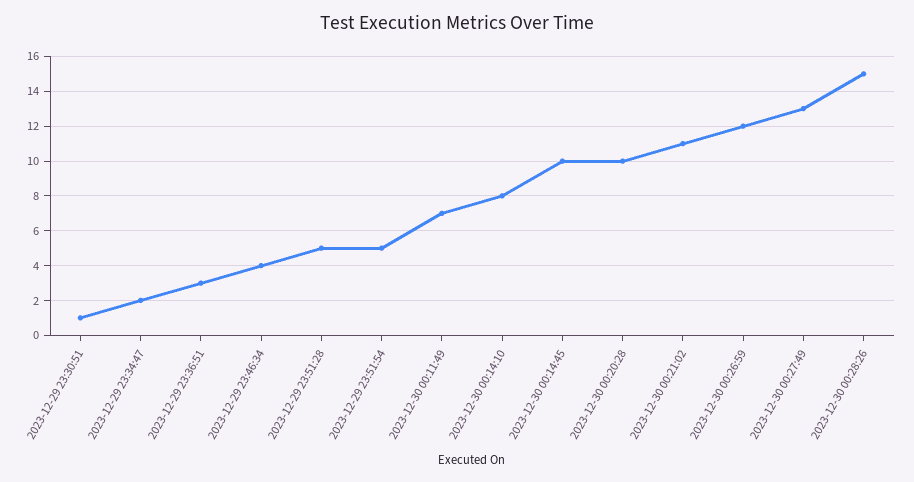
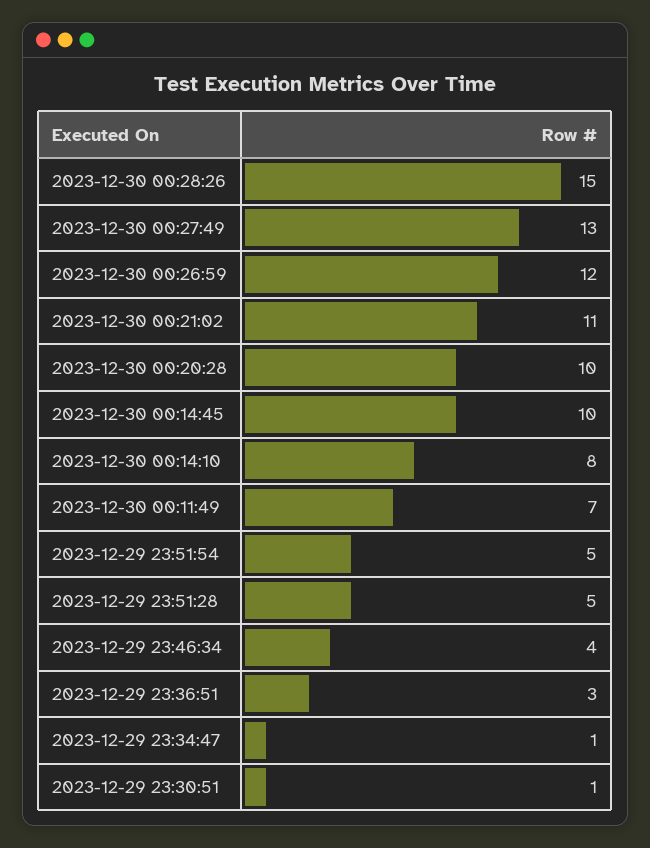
2023-12-29 23:34:47: 2 -> 1

